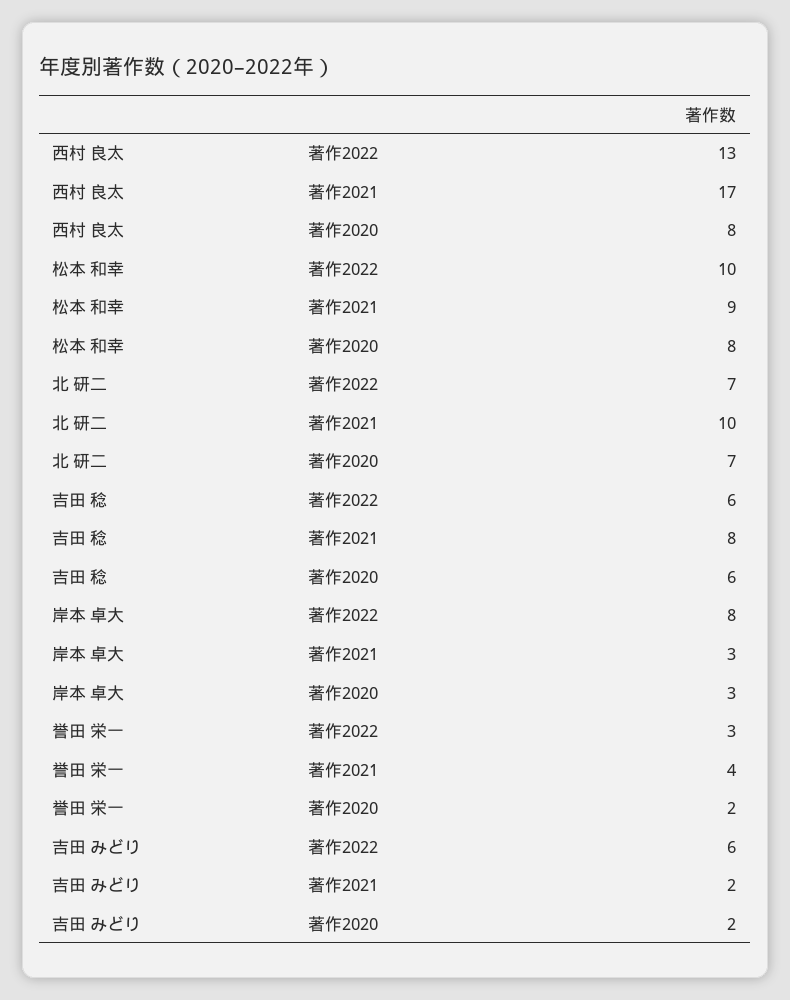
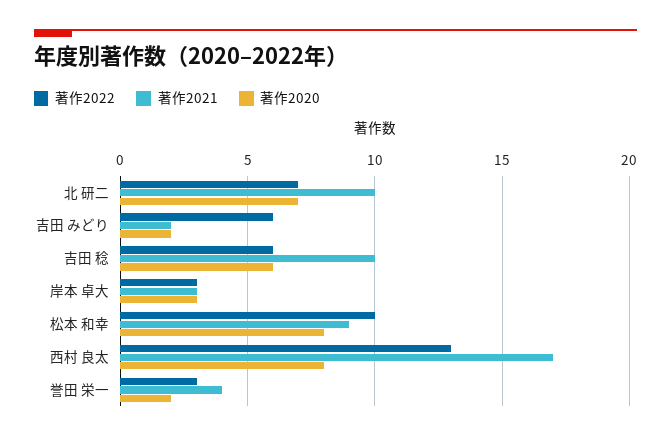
著作2021, 吉田 稔: 8 -> 10
著作2022, 岸本 卓大: 8 -> 3

